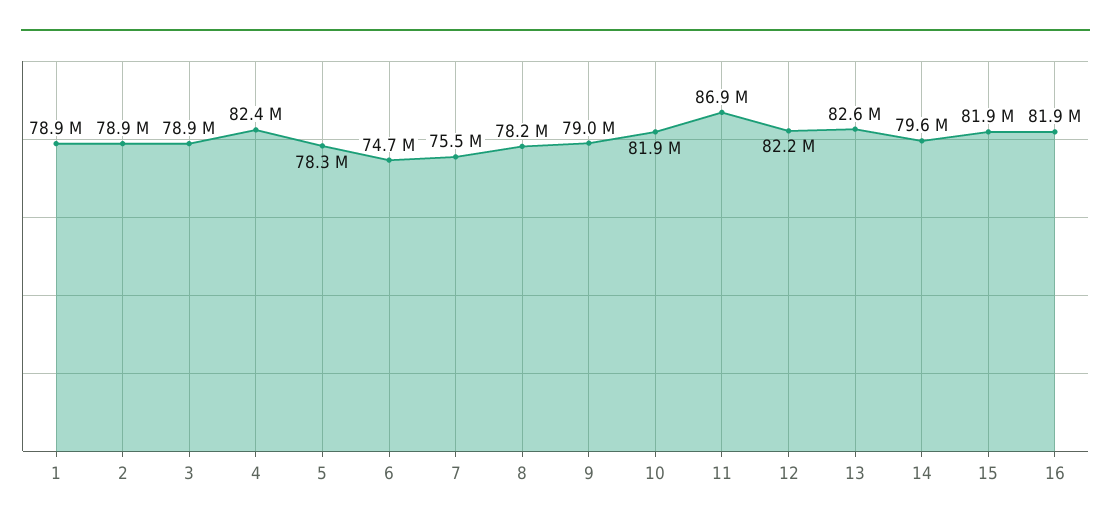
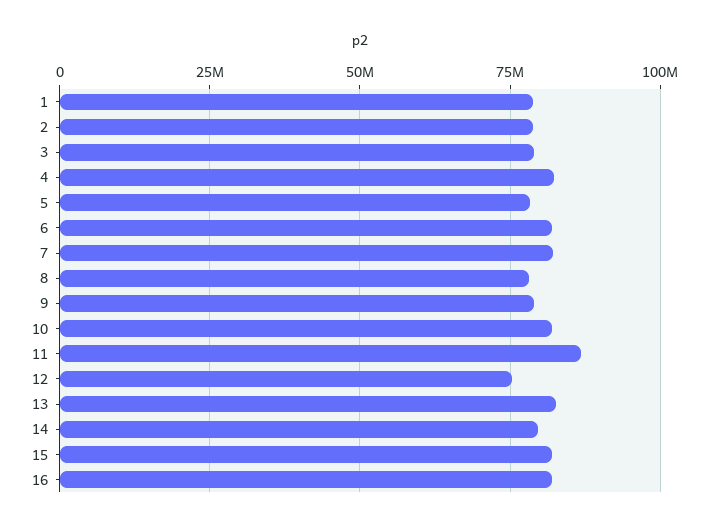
6: 74700000 -> 82500000
7: 75500000 -> 82500000
12: 82200000 -> 75000000

